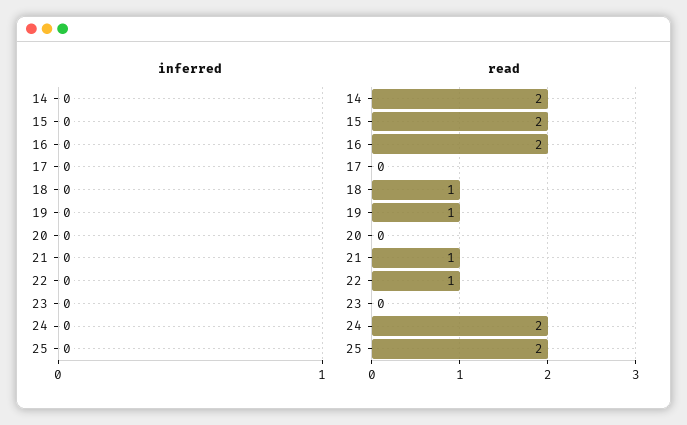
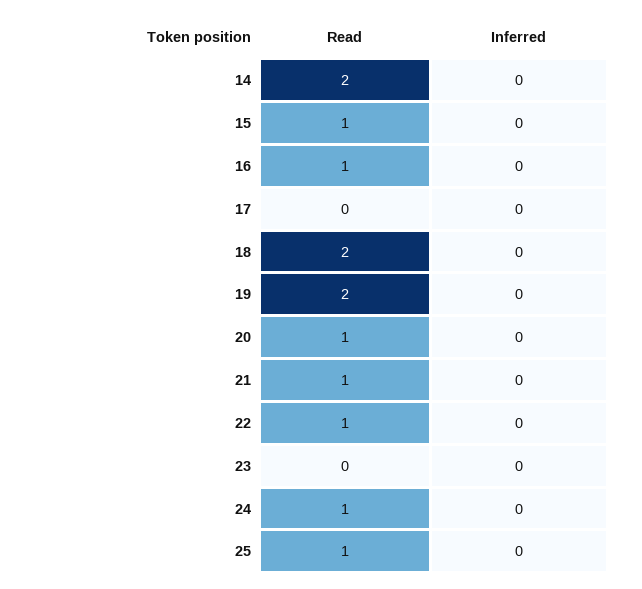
read, 15: 2 -> 1
read, 16: 2 -> 1
read, 18: 1 -> 2
read, 19: 1 -> 2
read, 20: 0 -> 1
read, 24: 2 -> 1
read, 25: 2 -> 1

